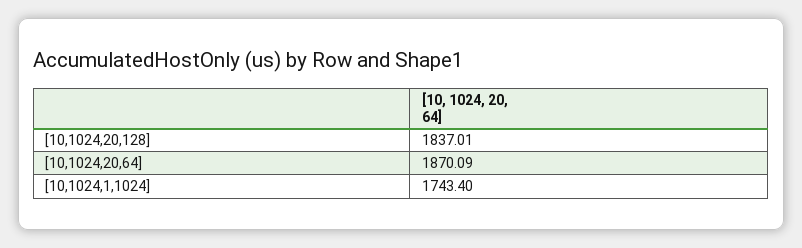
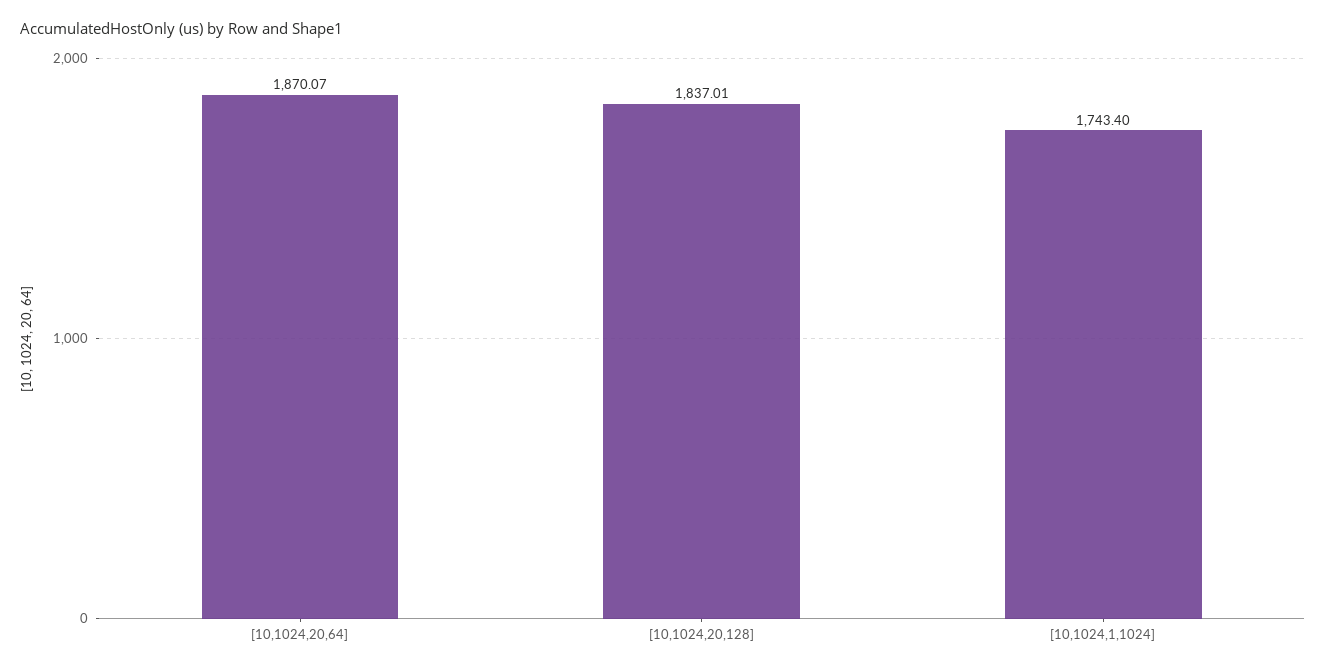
[10,1024,20,64]: 1870.09 -> 1870.07

